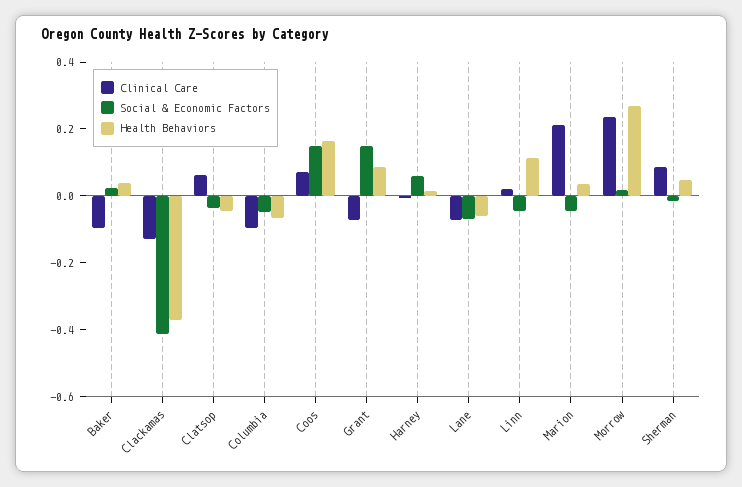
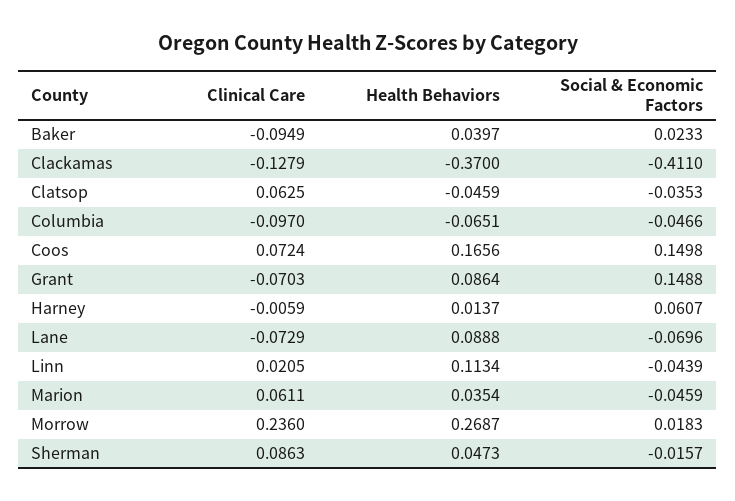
Health Behaviors, Lane: -0.05 -> 0.0888
Clinical Care, Marion: 0.2 -> 0.0611

